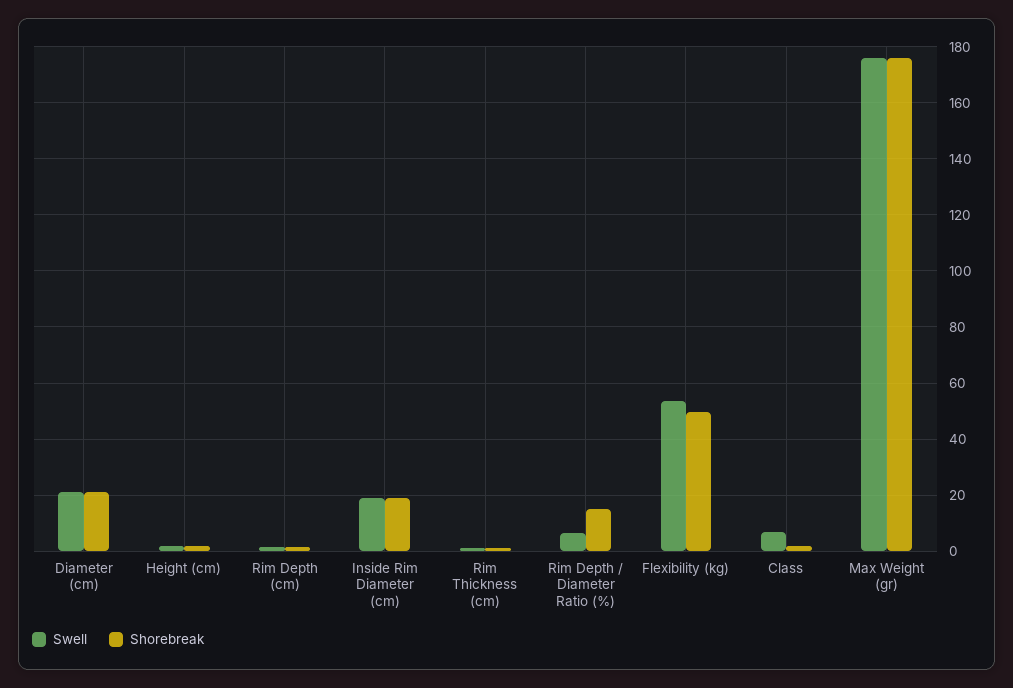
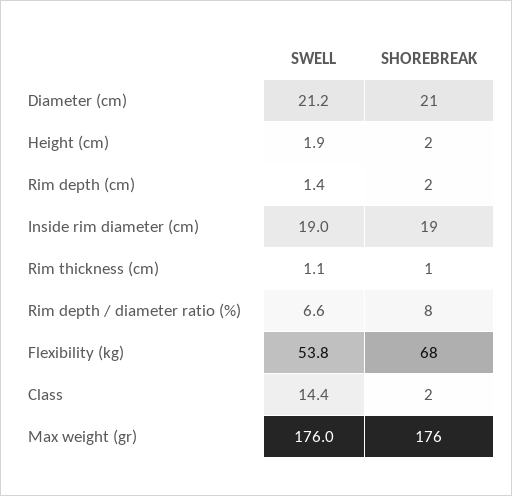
Shorebreak, Rim Depth / Diameter Ratio (%): 15 -> 8
Shorebreak, Flexibility (kg): 50 -> 68
Swell, Class: 7.5 -> 14.4

